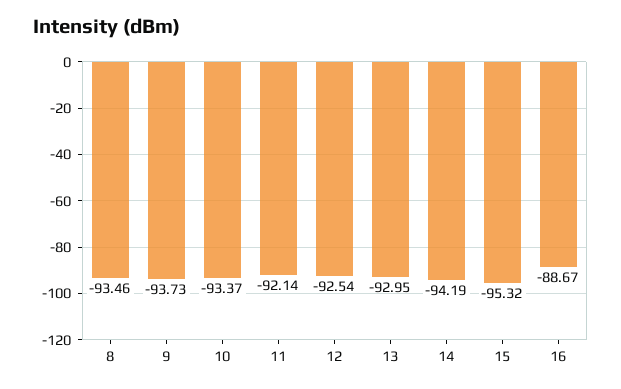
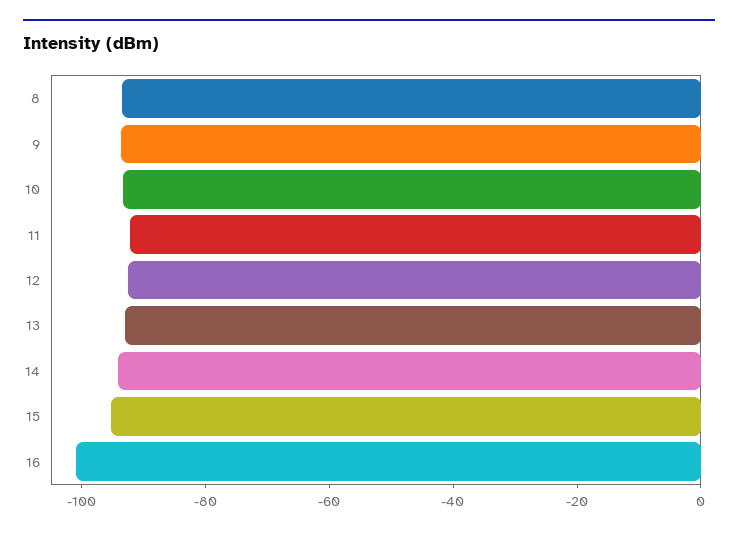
16: -88.67 -> -100

